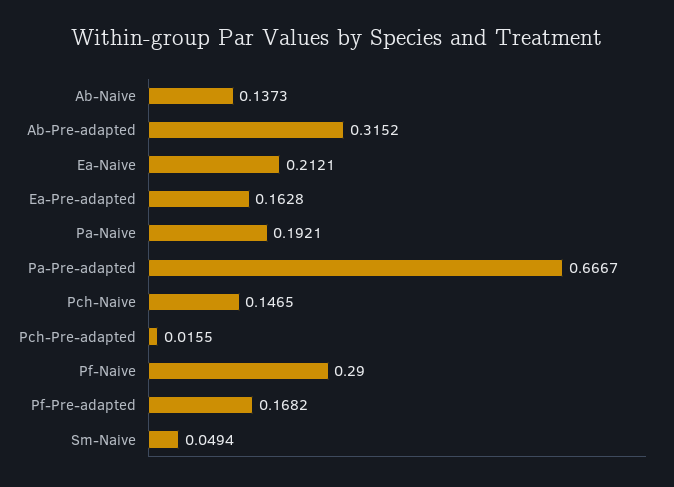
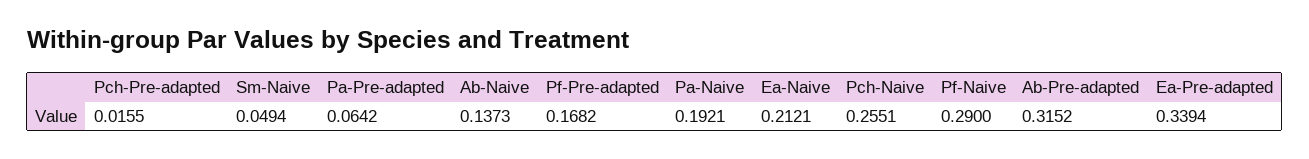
Ea-Pre-adapted: 0.1628 -> 0.3394
Pa-Pre-adapted: 0.6667 -> 0.0642
Pch-Naive: 0.1465 -> 0.2551

